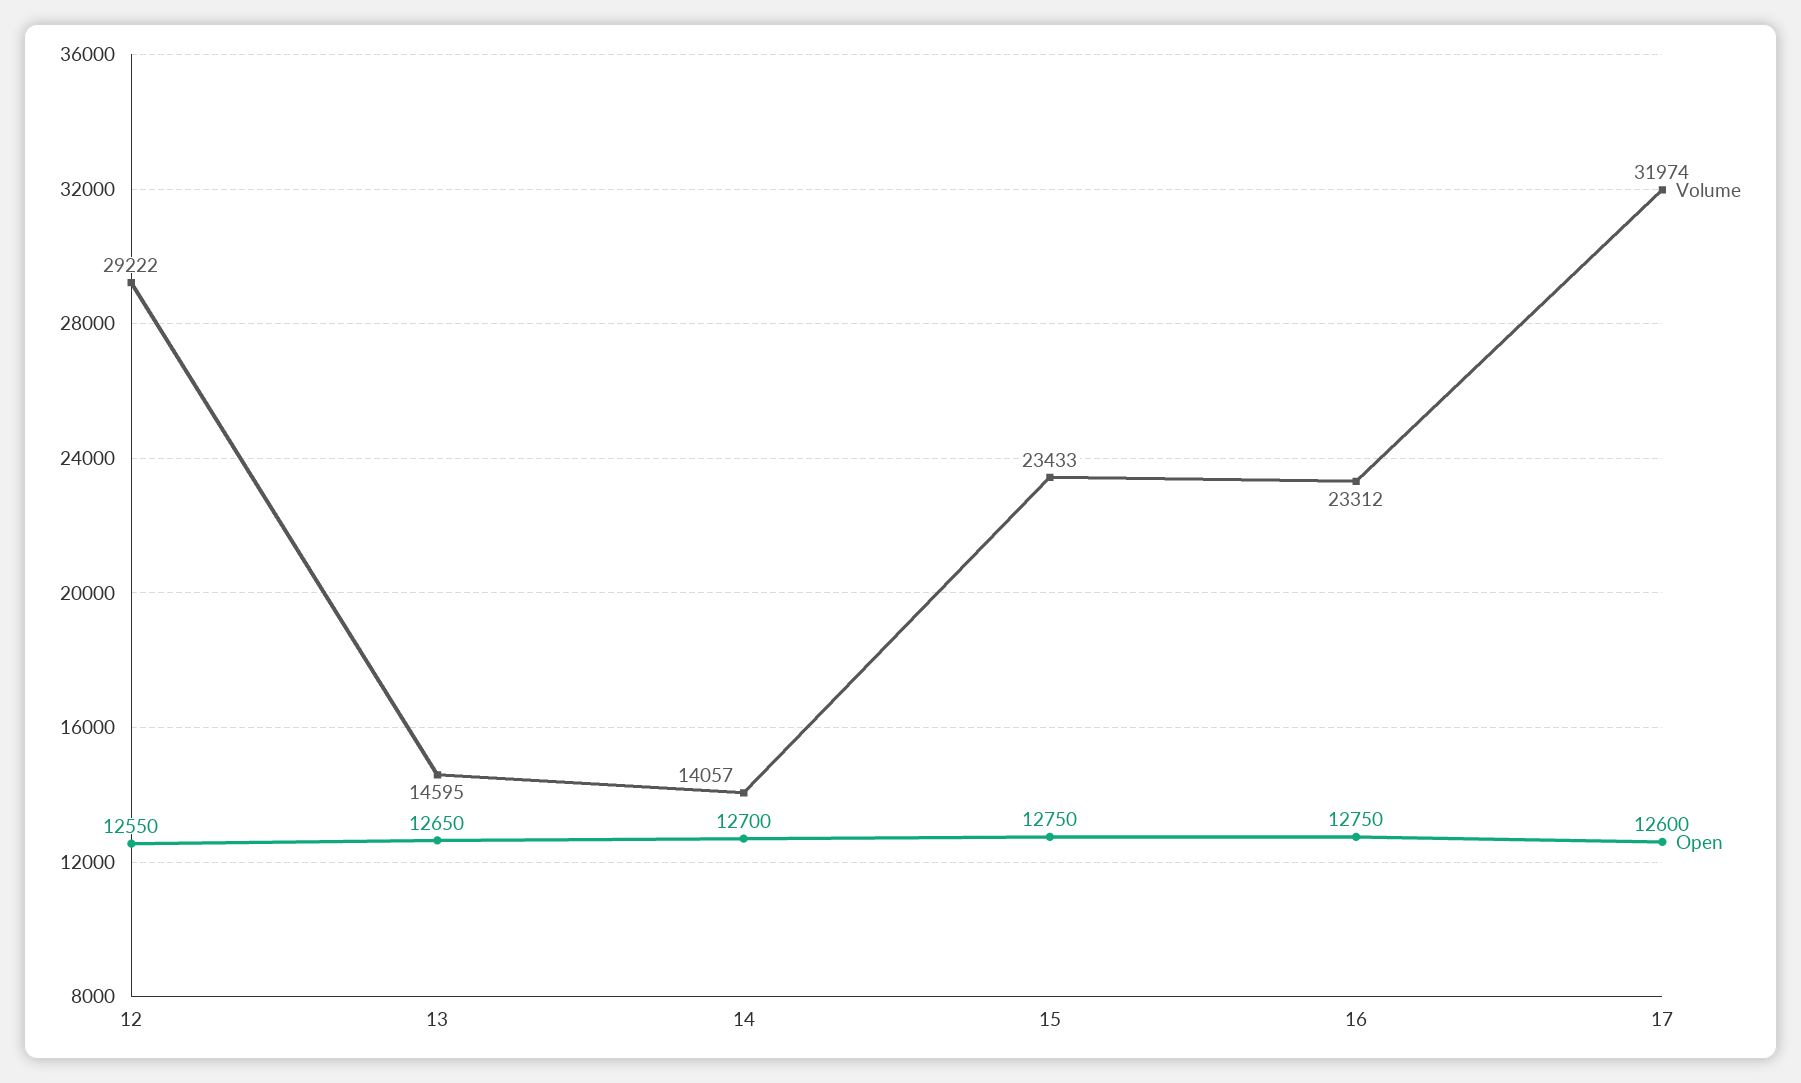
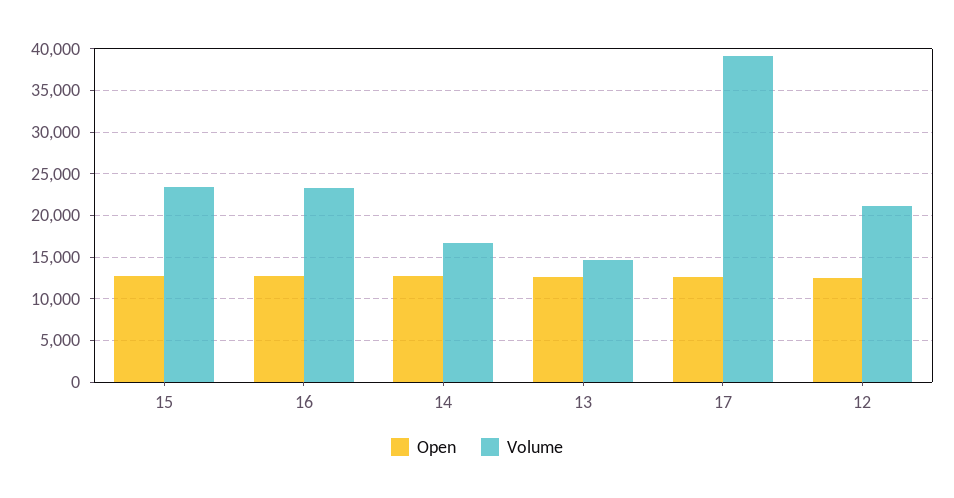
Volume, 12: 29222 -> 21000
Volume, 14: 14057 -> 17000
Volume, 17: 31974 -> 39000

